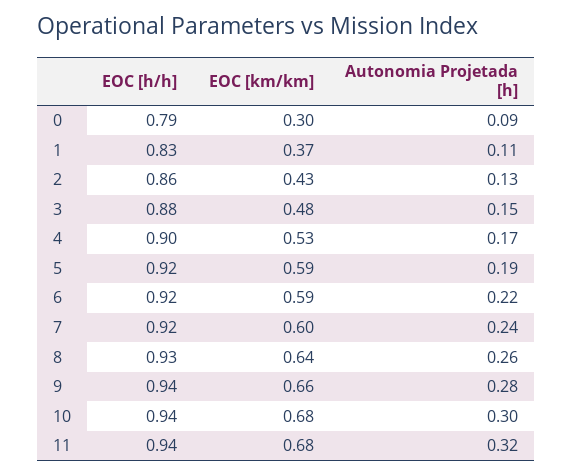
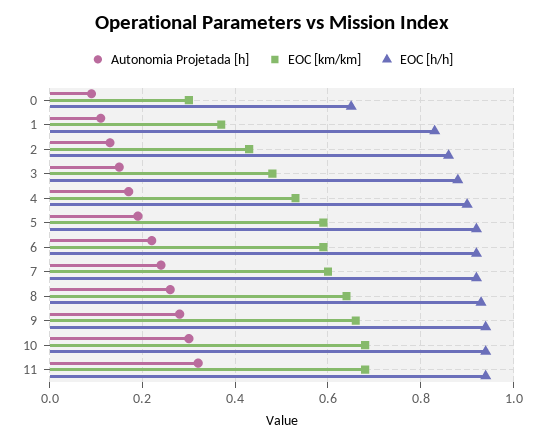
EOC [h/h], 0: 0.79 -> 0.65

